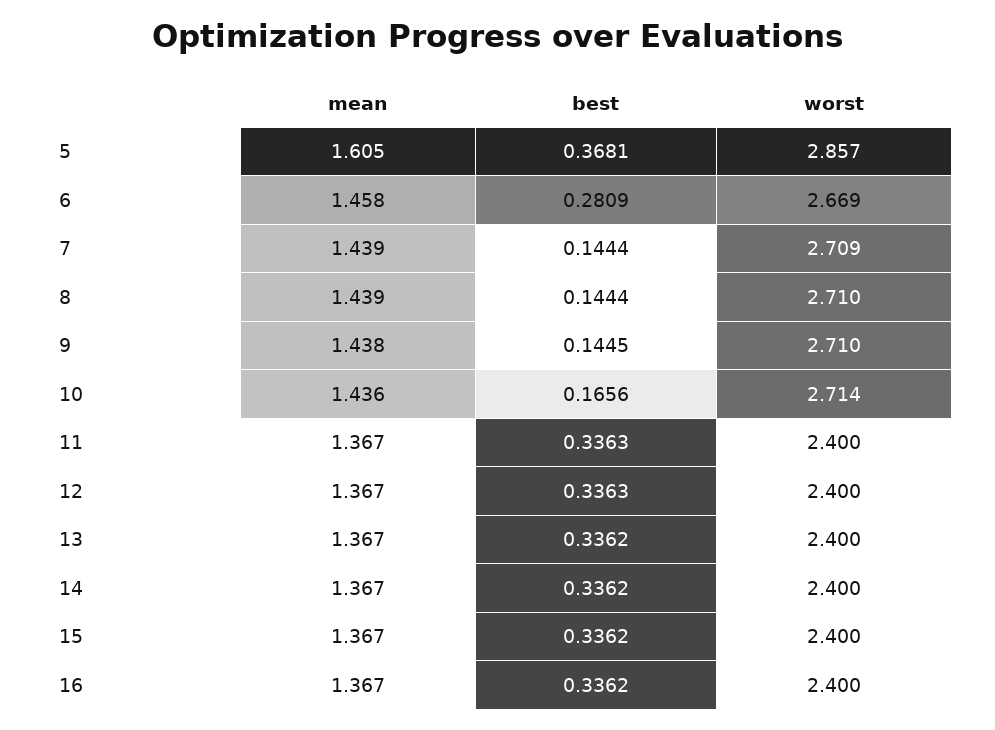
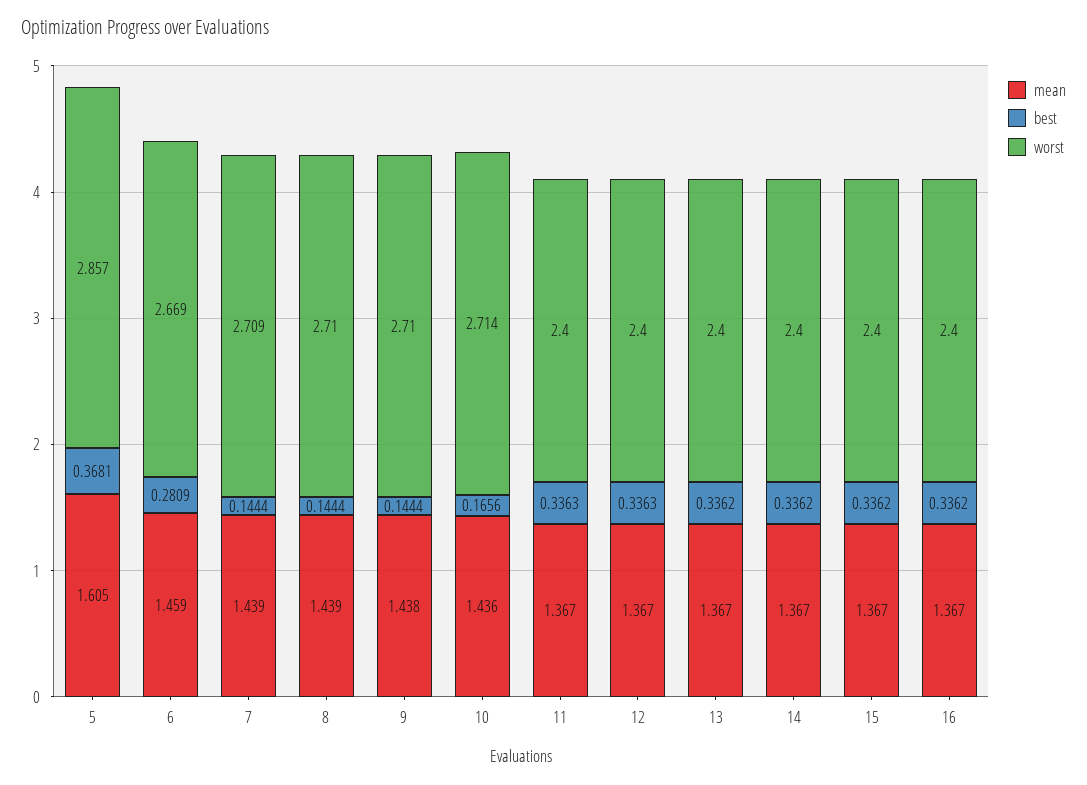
mean, 6: 1.458 -> 1.459
best, 9: 0.1445 -> 0.1444

